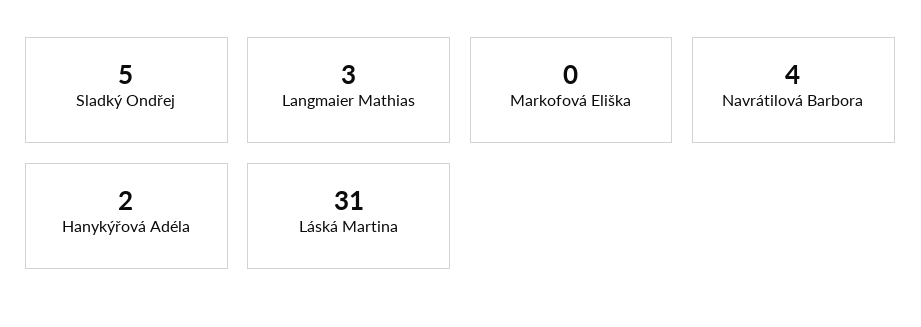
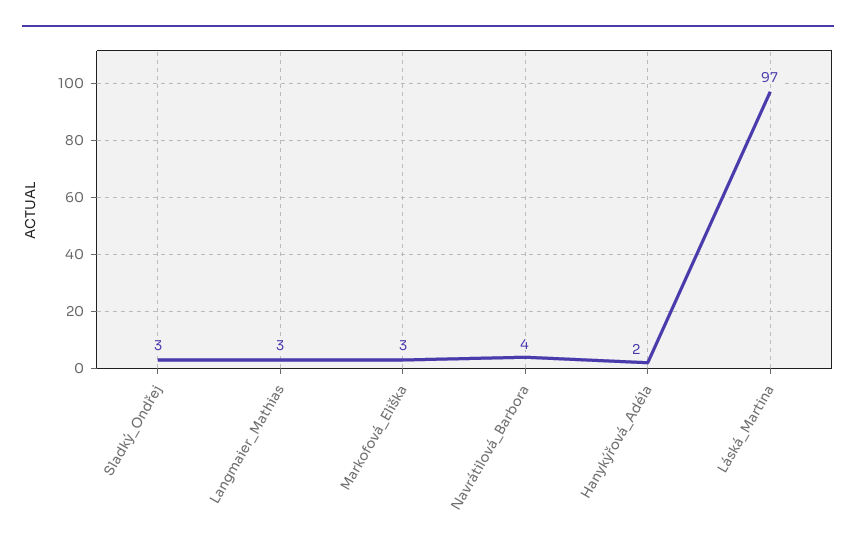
Sladký Ondřej: 5 -> 3
Markofová Eliška: 0 -> 3
Láská Martina: 31 -> 97

